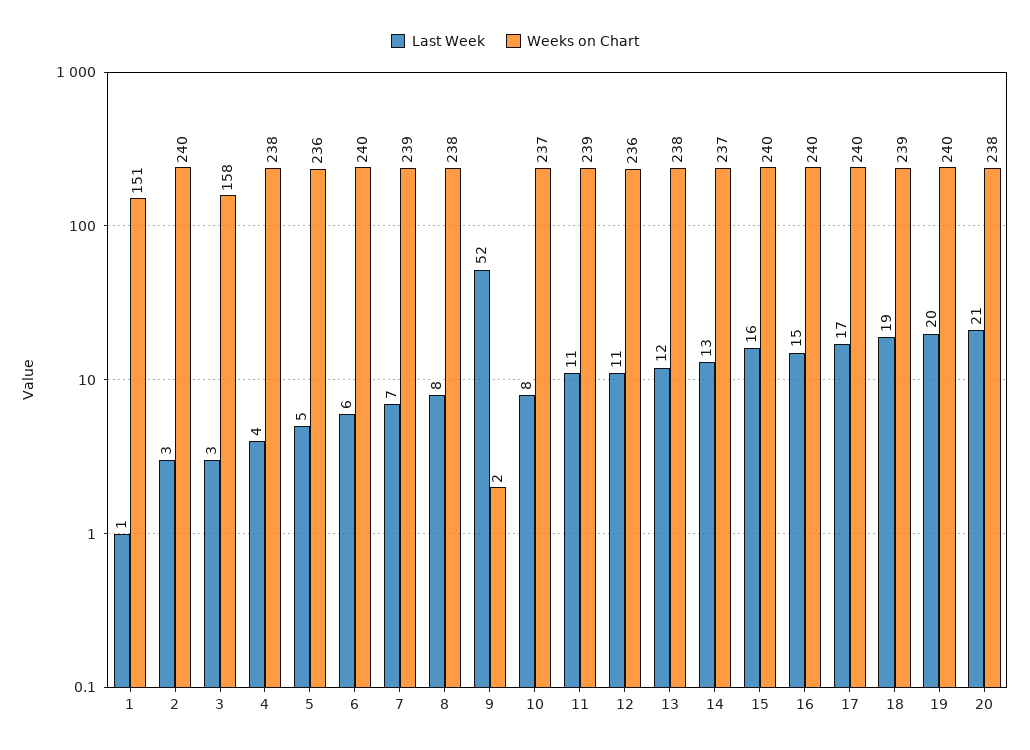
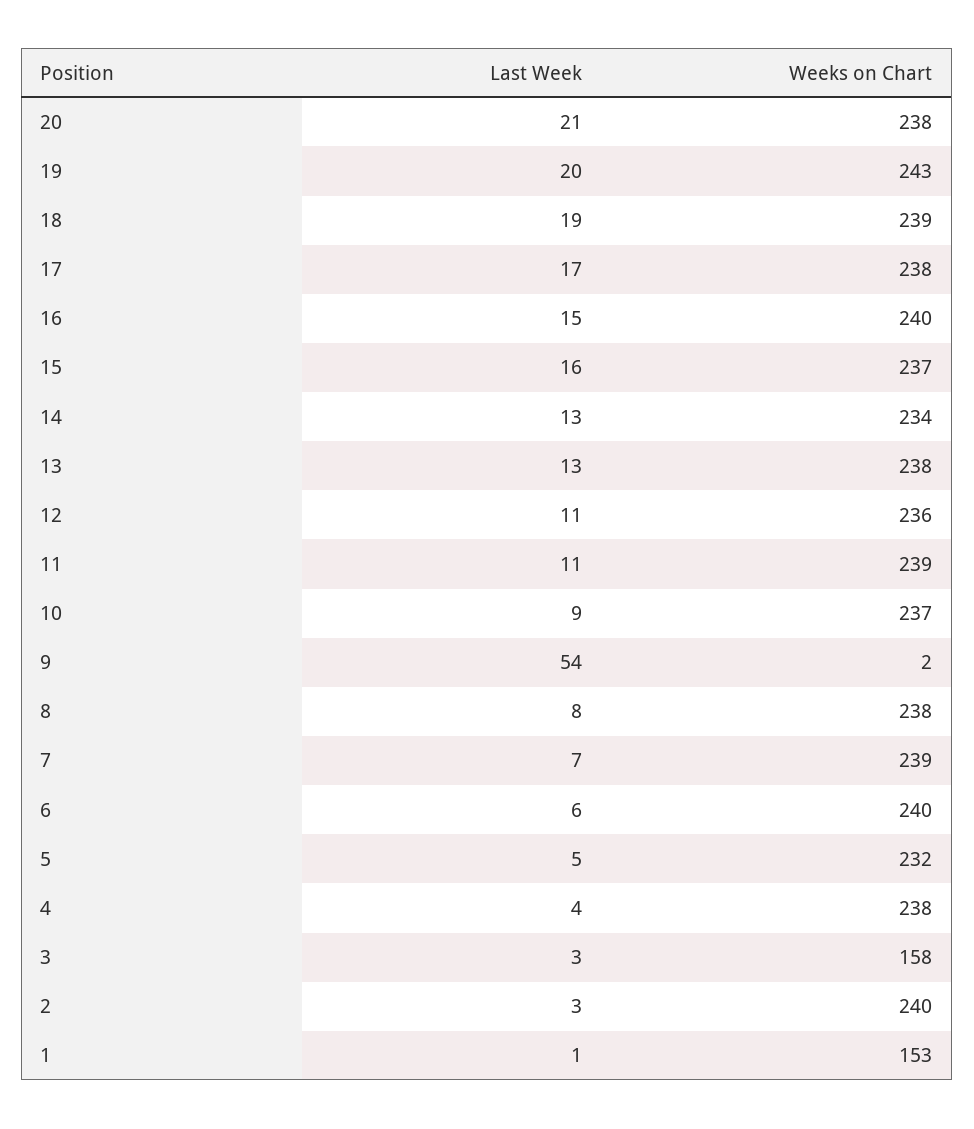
Weeks on Chart, 1: 151 -> 153
Weeks on Chart, 5: 236 -> 232
Last Week, 9: 52 -> 54
Last Week, 10: 8 -> 9
Last Week, 13: 12 -> 13
Weeks on Chart, 14: 237 -> 234
Weeks on Chart, 15: 240 -> 237
Weeks on Chart, 17: 240 -> 238
Weeks on Chart, 19: 240 -> 243

